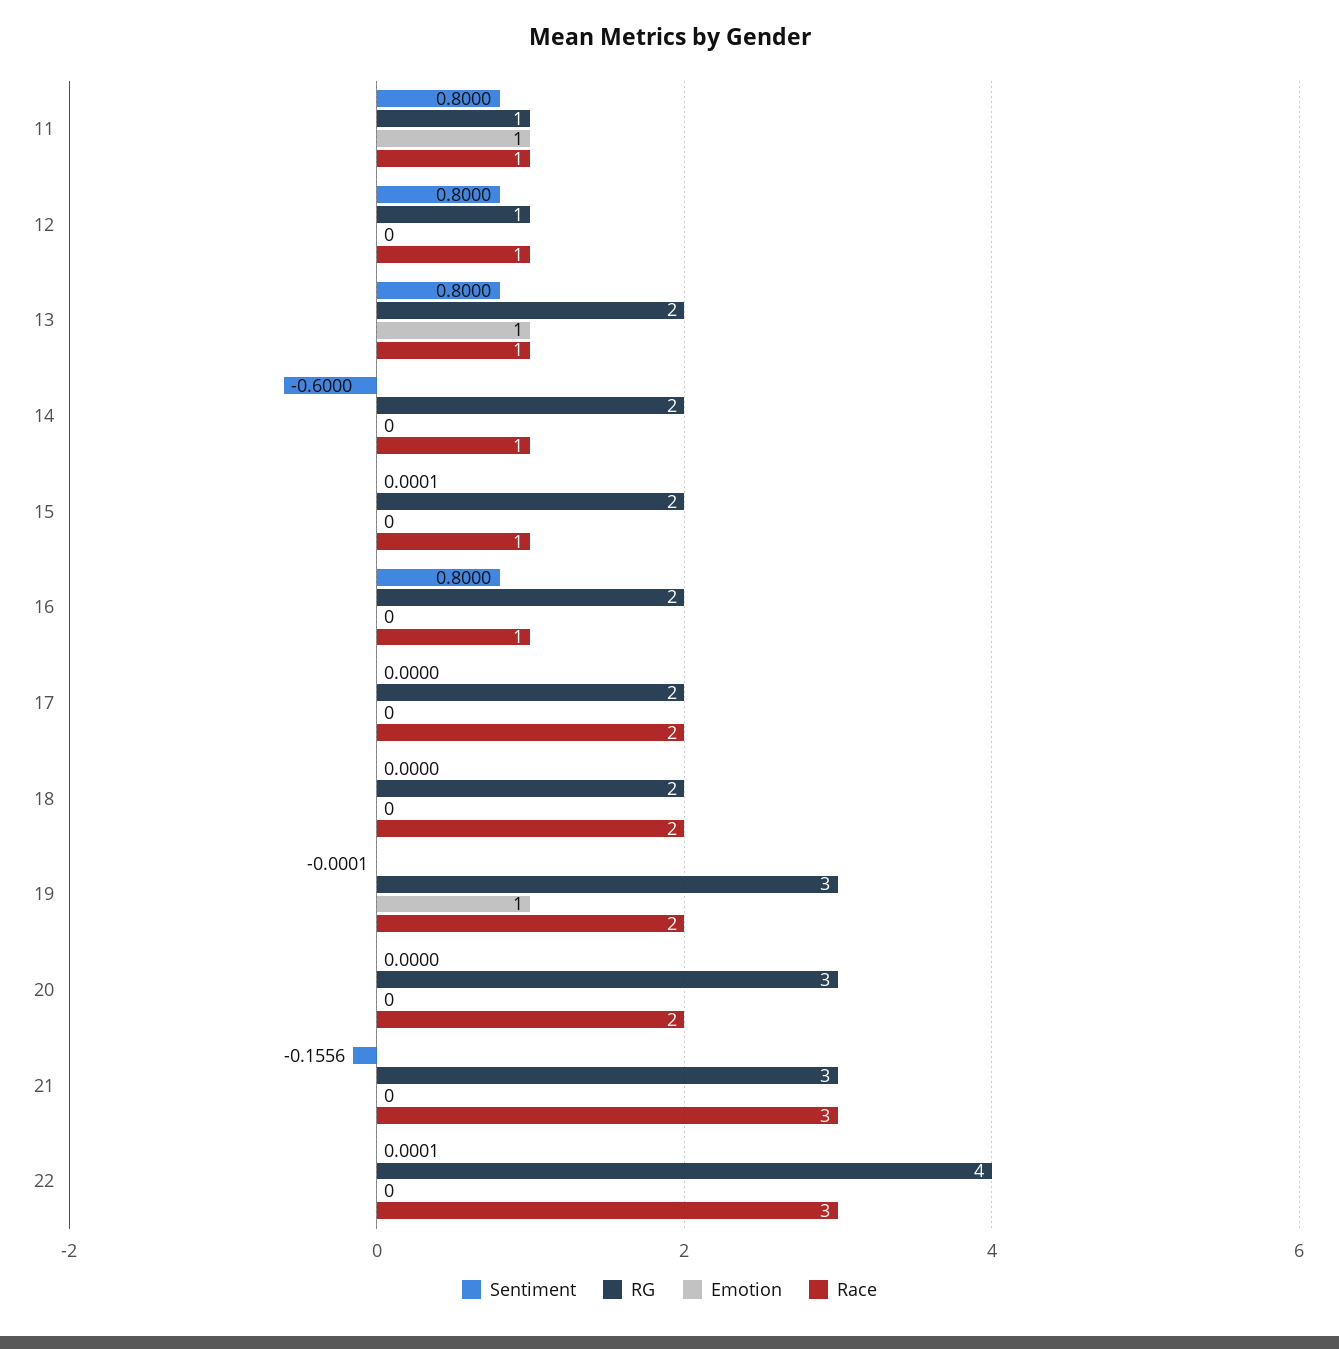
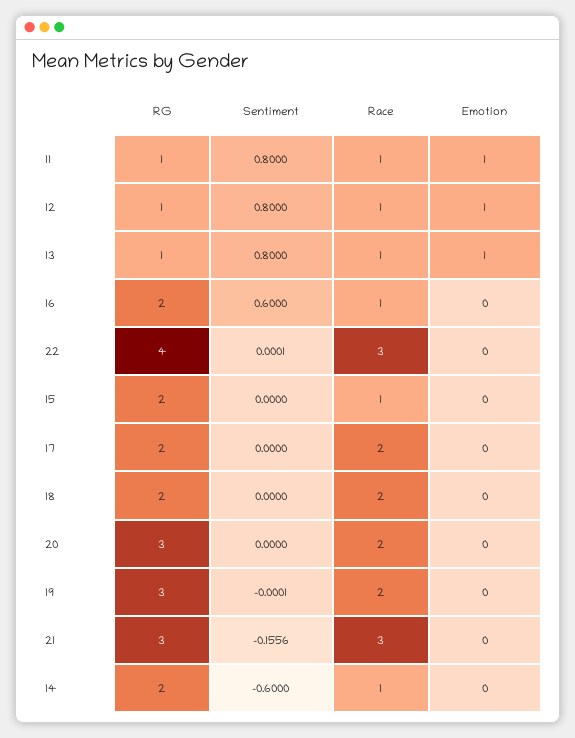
Emotion, 12: 0 -> 1
RG, 13: 2 -> 1
Sentiment, 15: 0.0001 -> 0
Sentiment, 16: 0.8 -> 0.6
Emotion, 19: 1 -> 0

